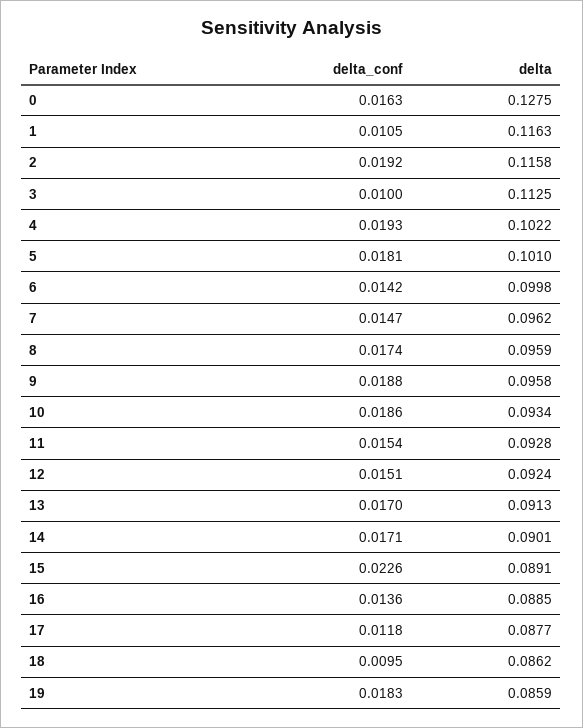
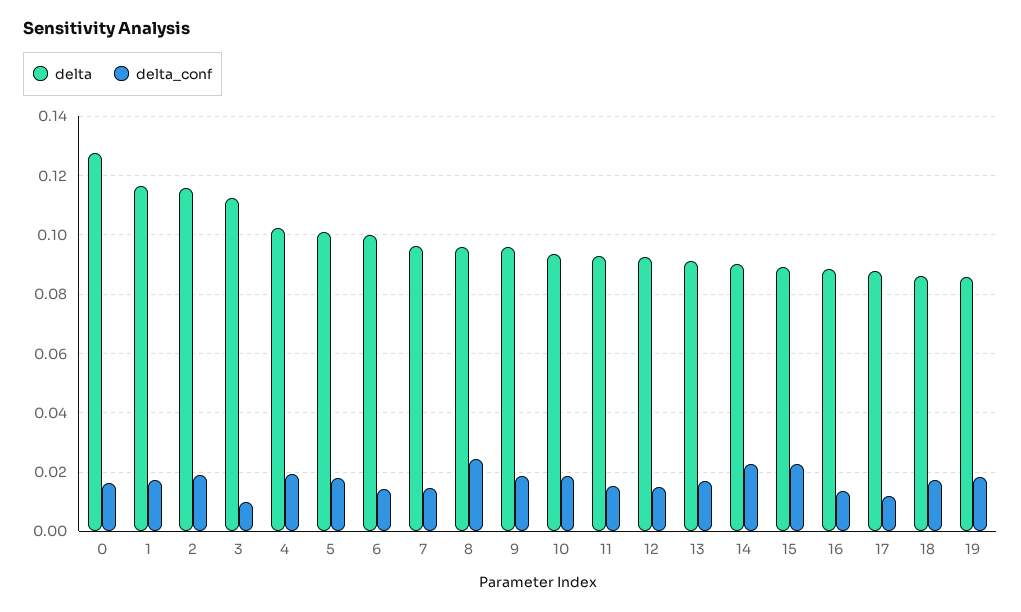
delta_conf, 1: 0.0105 -> 0.0175
delta_conf, 8: 0.0174 -> 0.025
delta_conf, 14: 0.0171 -> 0.0225
delta_conf, 18: 0.0095 -> 0.0175

